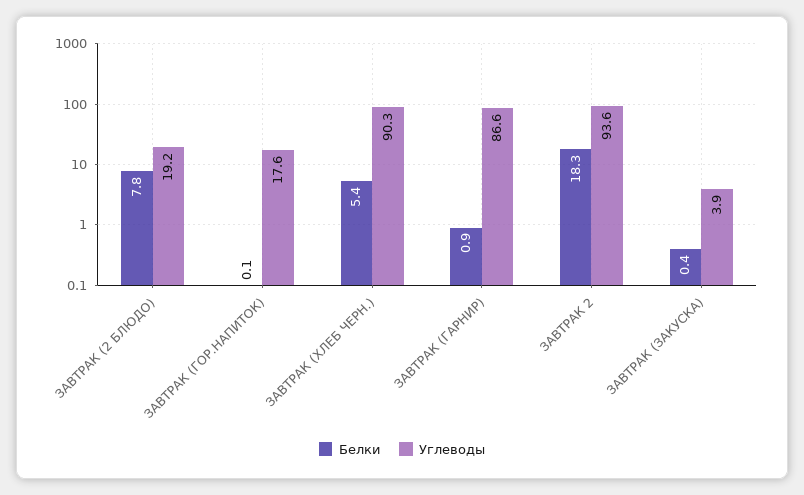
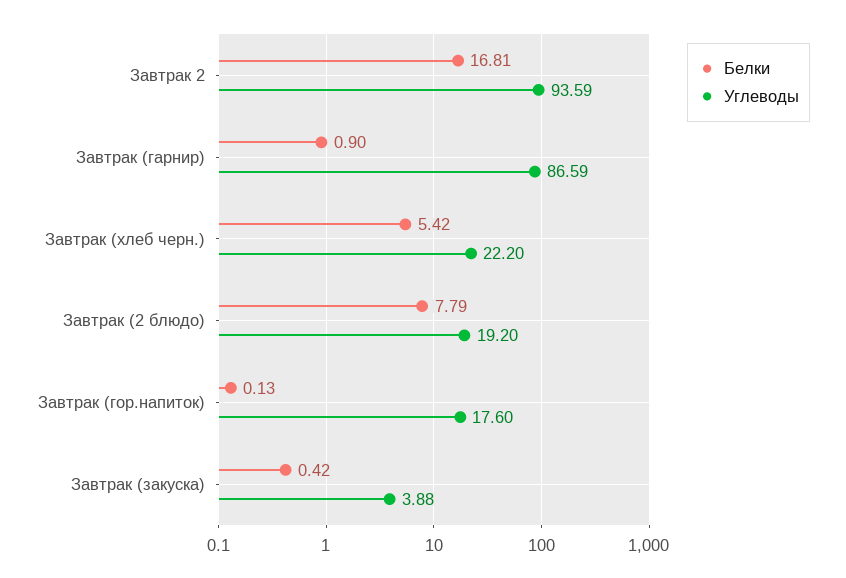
Углеводы, ЗАВТРАК (ХЛЕБ ЧЕРН.): 90.3 -> 22.2
Белки, ЗАВТРАК 2: 18.3 -> 16.81

